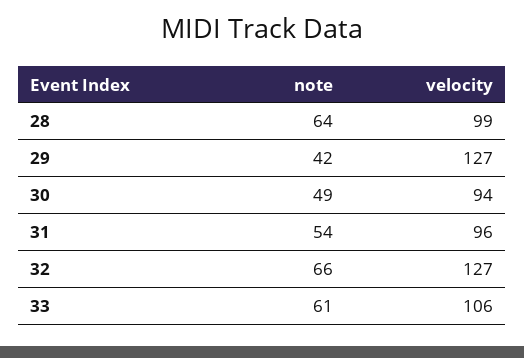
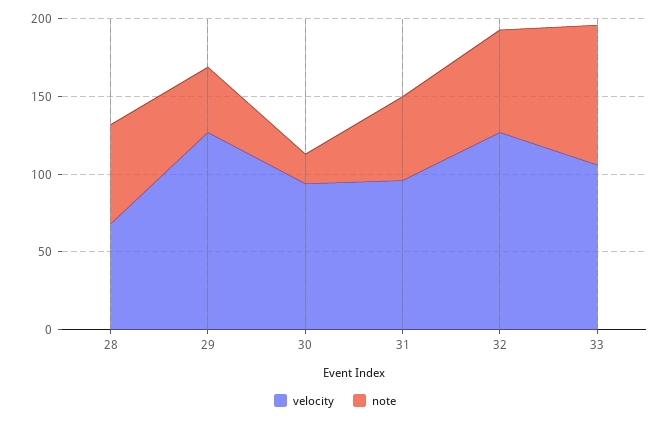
velocity, 28: 99 -> 70
note, 30: 49 -> 20
note, 33: 61 -> 90

